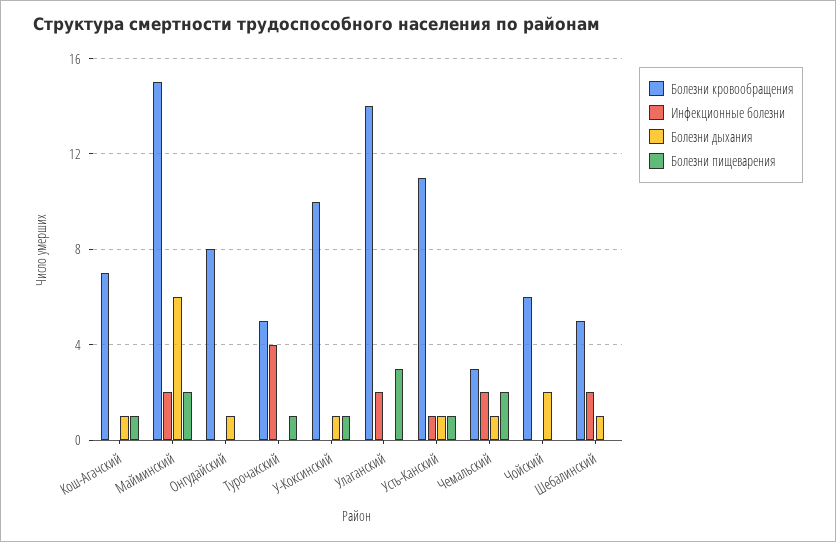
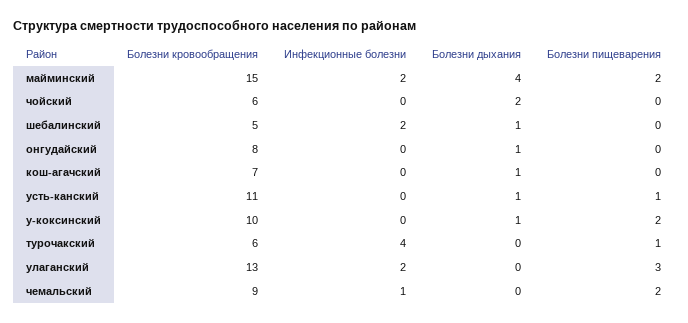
Болезни пищеварения, Кош-Агачский: 1 -> 0
Болезни дыхания, Майминский: 6 -> 4
Болезни кровообращения, Турочакский: 5 -> 6
Болезни пищеварения, У-Коксинский: 1 -> 2
Болезни кровообращения, Улаганский: 14 -> 13
Инфекционные болезни, Усть-Канский: 1 -> 0
Болезни кровообращения, Чемальский: 3 -> 9
Инфекционные болезни, Чемальский: 2 -> 1
Болезни дыхания, Чемальский: 1 -> 0

